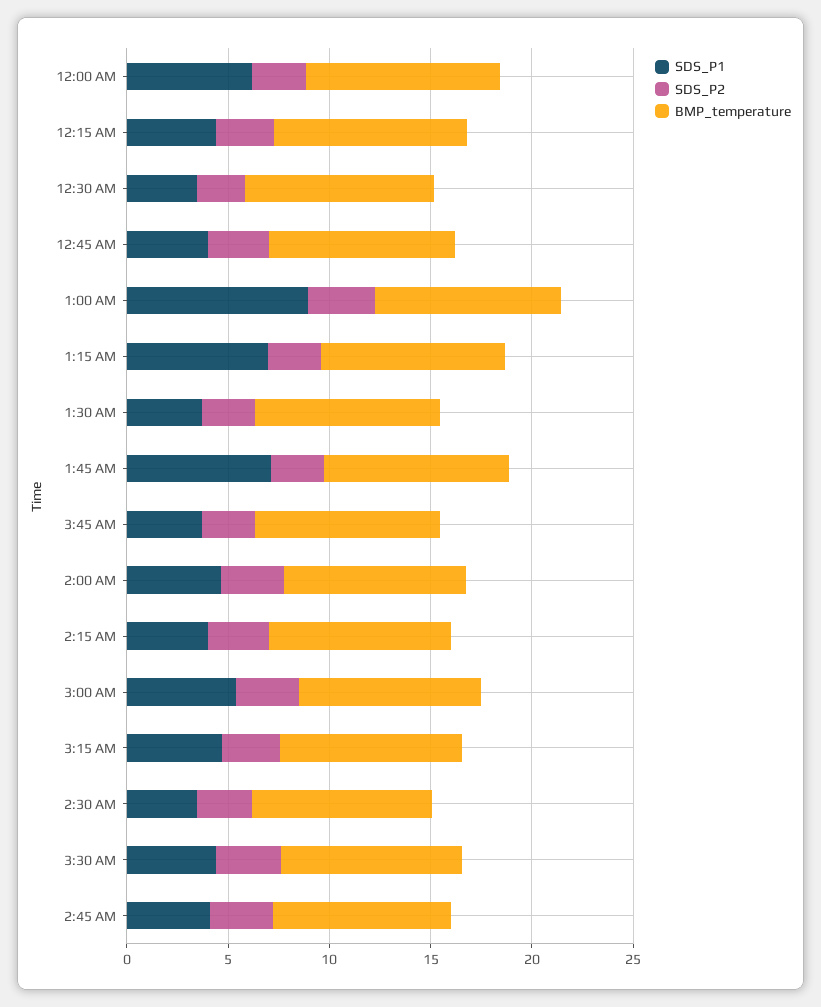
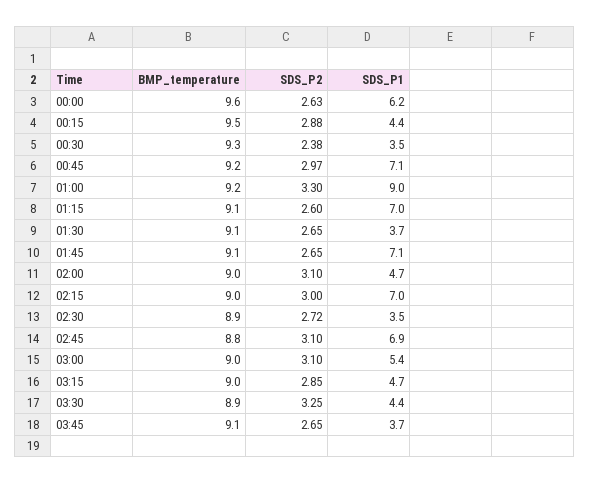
SDS_P1, 12:45 AM: 4 -> 7.1
SDS_P1, 2:15 AM: 4 -> 7
SDS_P1, 2:45 AM: 4 -> 6.9

